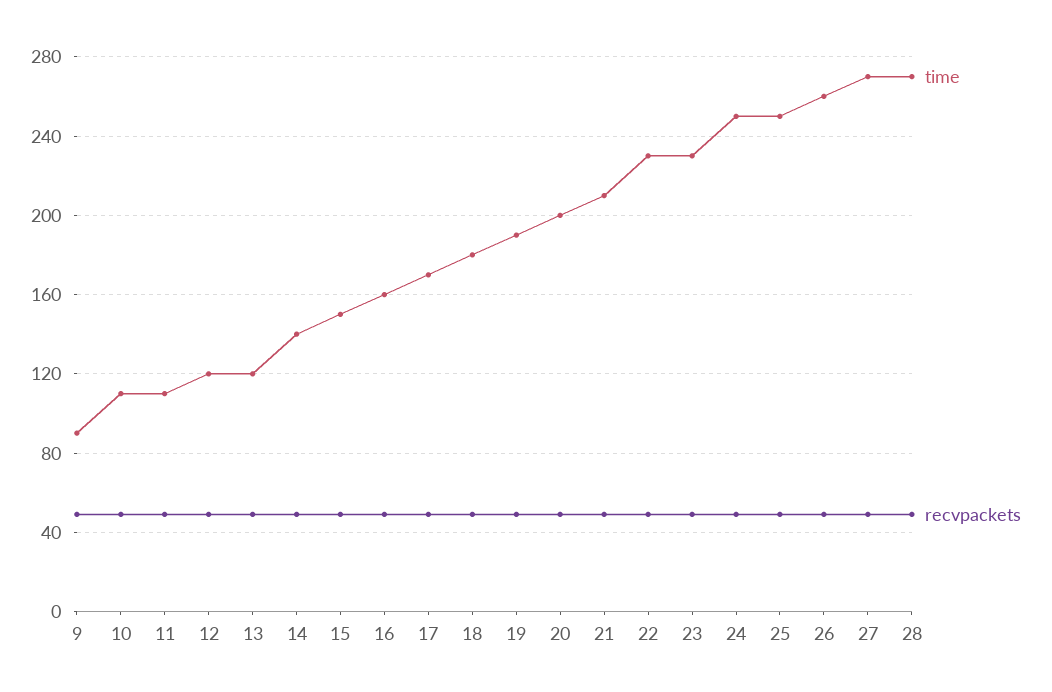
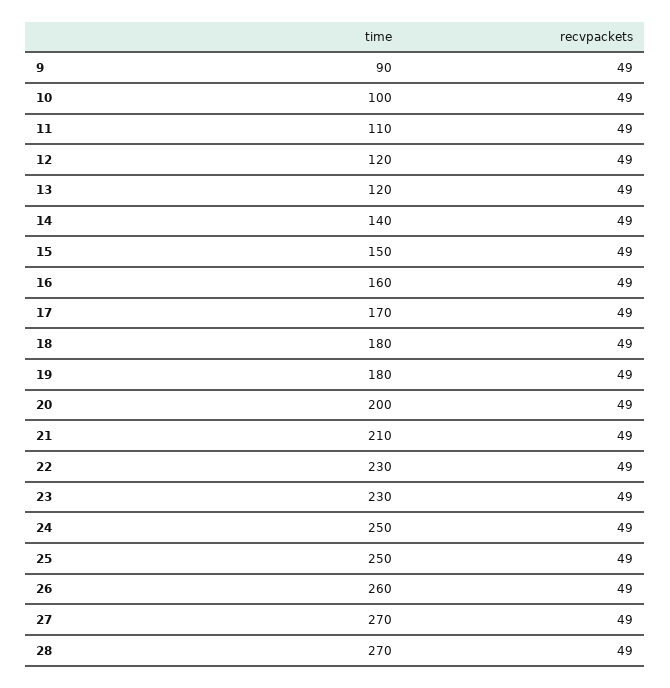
time, 10: 110 -> 100
time, 19: 190 -> 180

